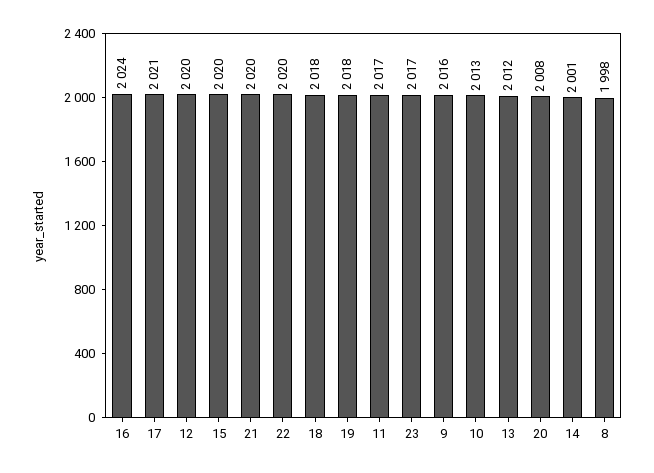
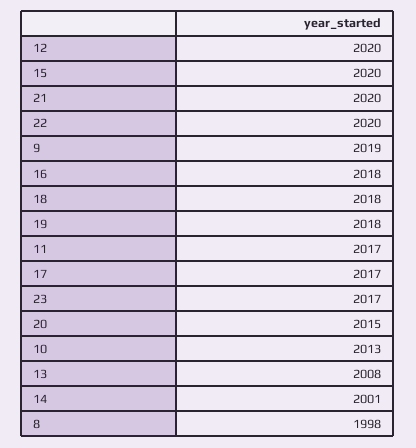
16: 2024 -> 2018
17: 2021 -> 2017
9: 2016 -> 2019
13: 2012 -> 2008
20: 2008 -> 2015

